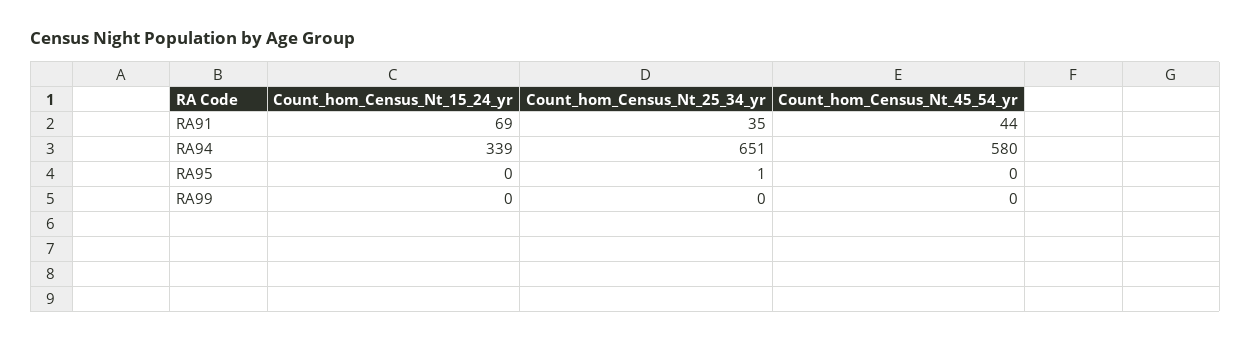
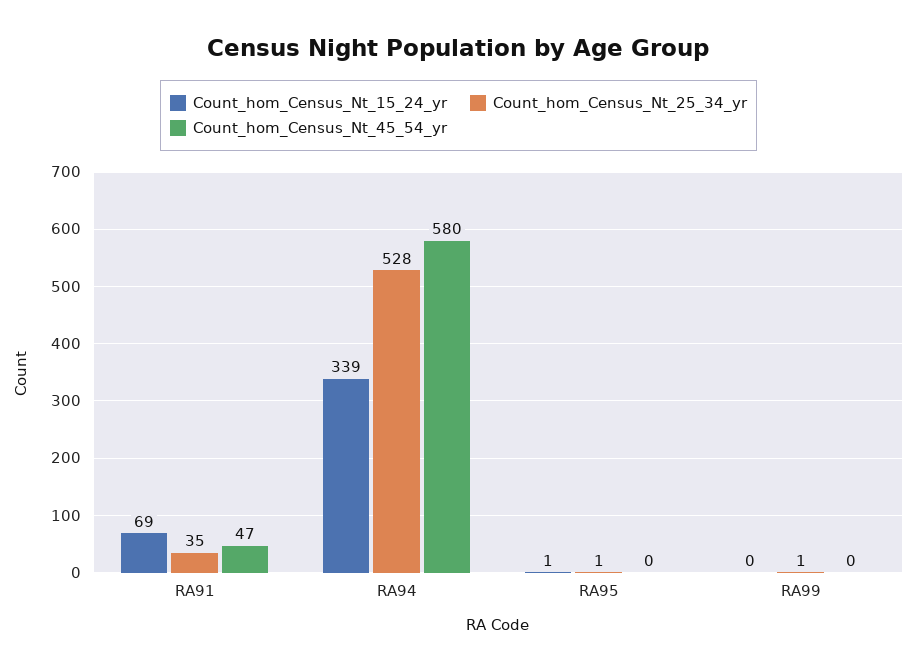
Count_hom_Census_Nt_45_54_yr, RA91: 44 -> 47
Count_hom_Census_Nt_25_34_yr, RA94: 651 -> 528
Count_hom_Census_Nt_15_24_yr, RA95: 0 -> 1
Count_hom_Census_Nt_25_34_yr, RA99: 0 -> 1

